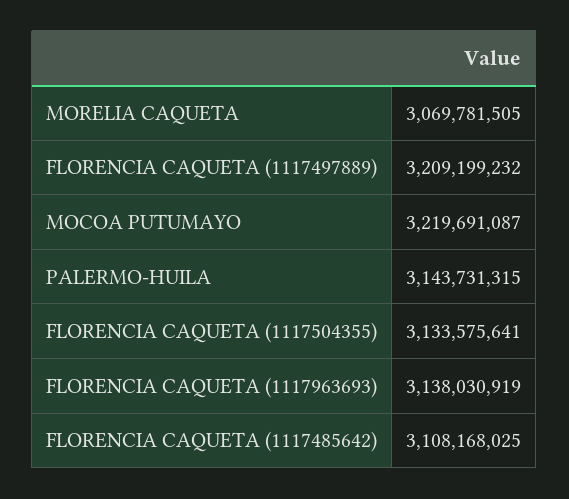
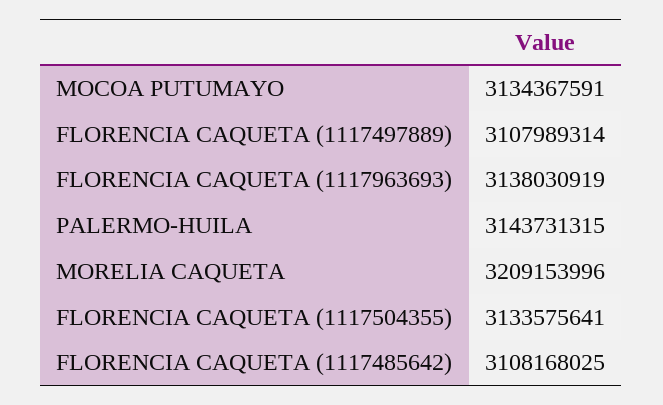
MORELIA CAQUETA: 3069781505 -> 3209153996
FLORENCIA CAQUETA (1117497889): 3209199232 -> 3107989314
MOCOA PUTUMAYO: 3219691087 -> 3134367591

